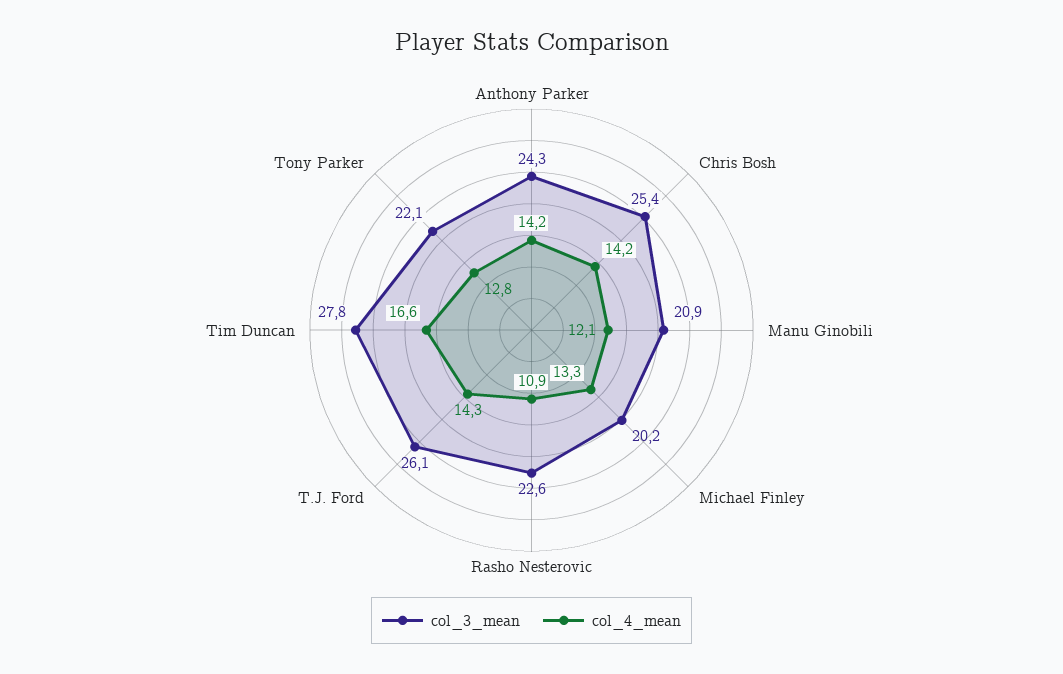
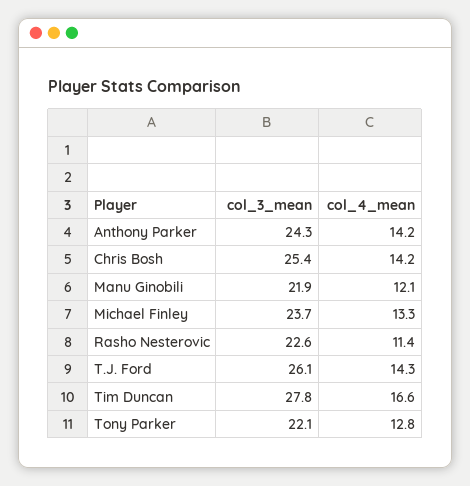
col_3_mean, Manu Ginobili: 20.9 -> 21.9
col_3_mean, Michael Finley: 20.2 -> 23.7
col_4_mean, Rasho Nesterovic: 10.9 -> 11.4

